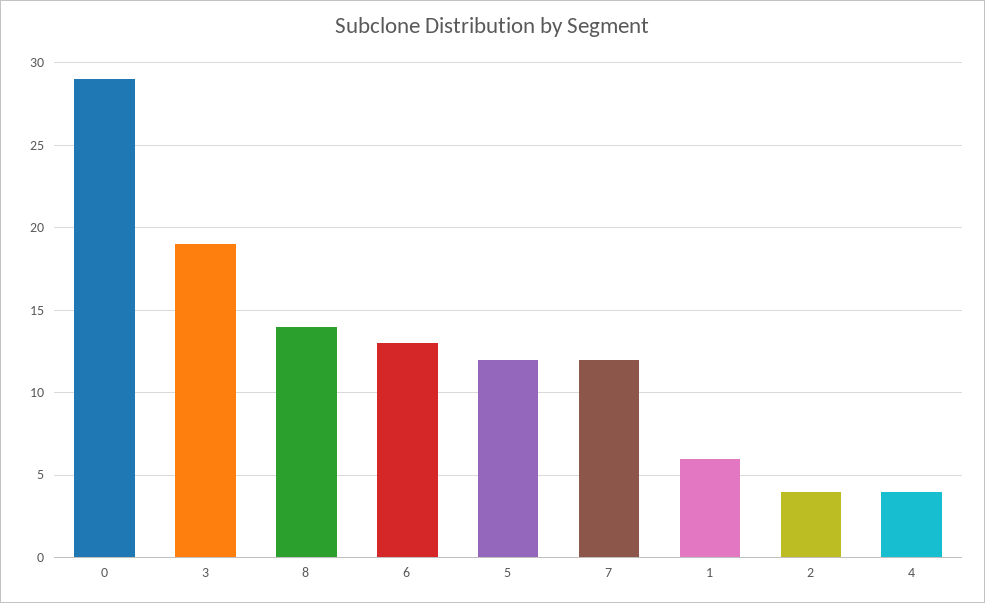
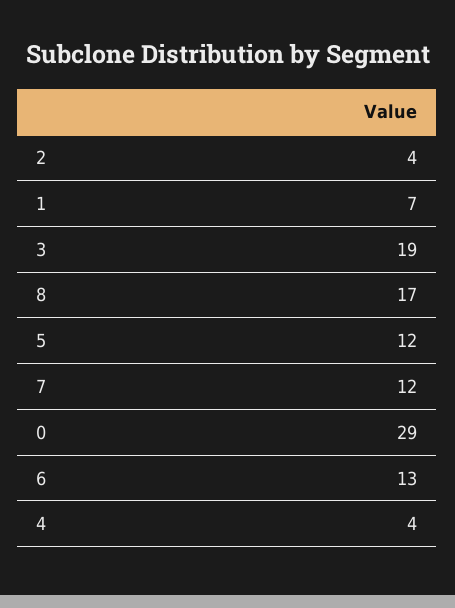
8: 14 -> 17
1: 6 -> 7

